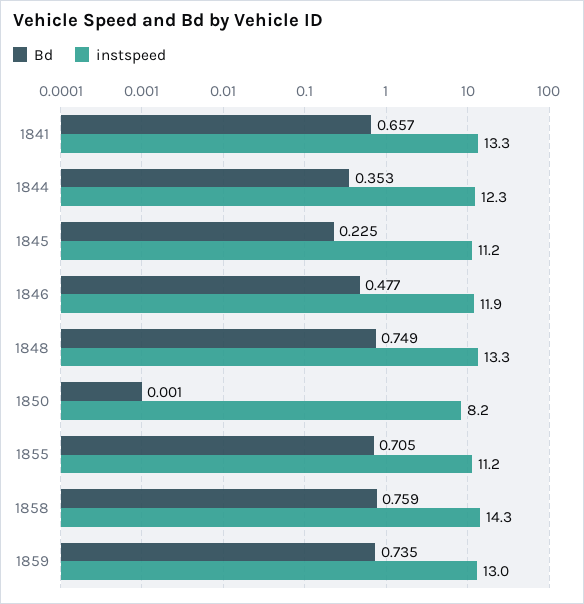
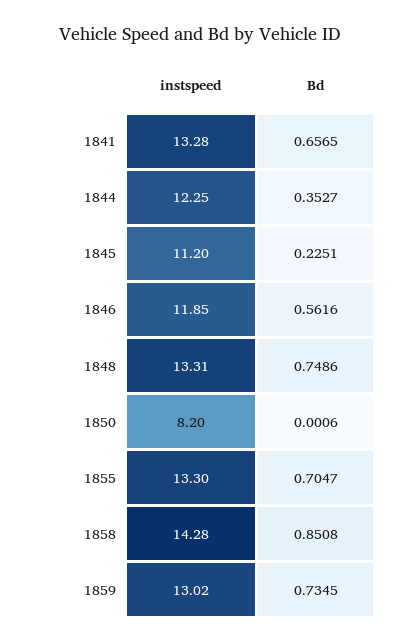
Bd, 1846: 0.477 -> 0.5616
instspeed, 1855: 11.2 -> 13.3
Bd, 1858: 0.759 -> 0.8508

